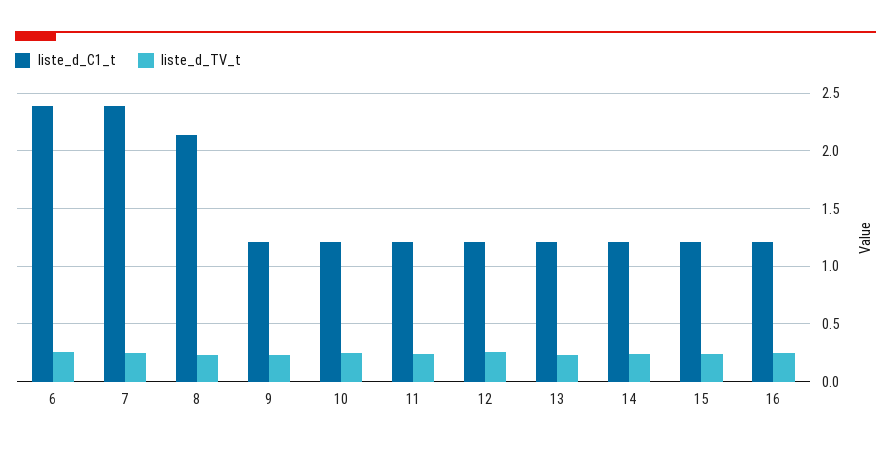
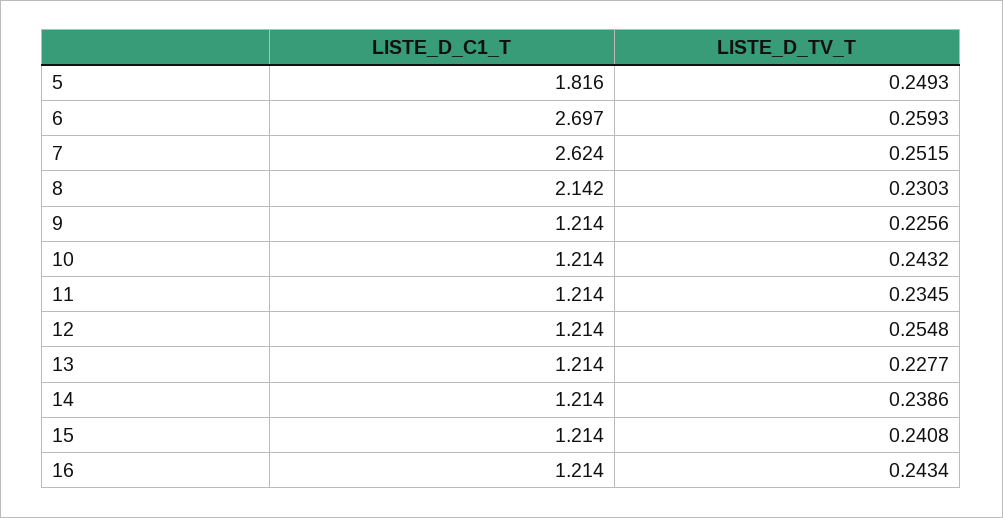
liste_d_C1_t, 6: 2.4 -> 2.697
liste_d_C1_t, 7: 2.4 -> 2.624
liste_d_C1_t, 5: none -> 1.816
liste_d_TV_t, 5: none -> 0.2493

